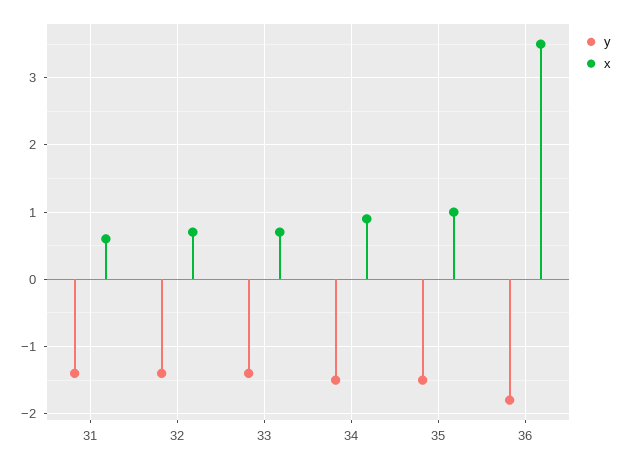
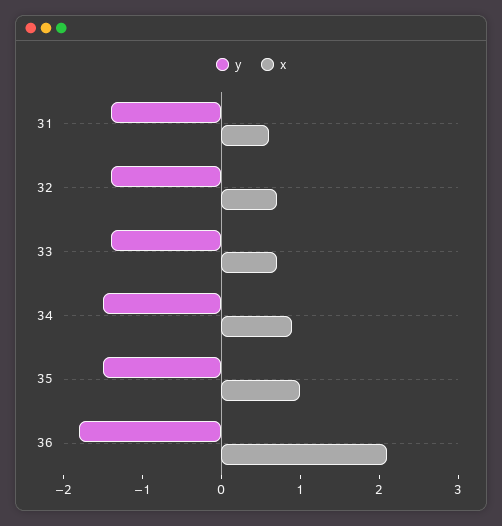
x, 36: 3.5 -> 2

